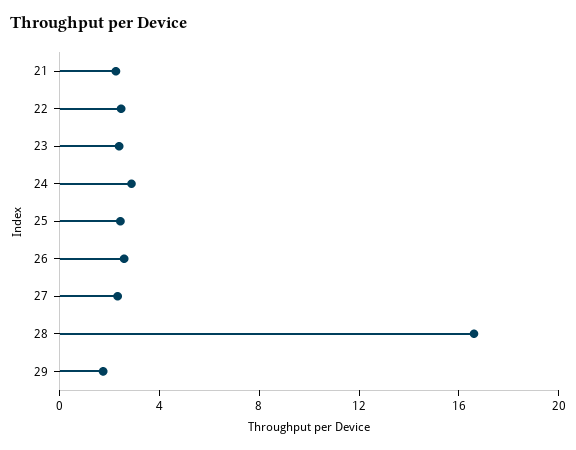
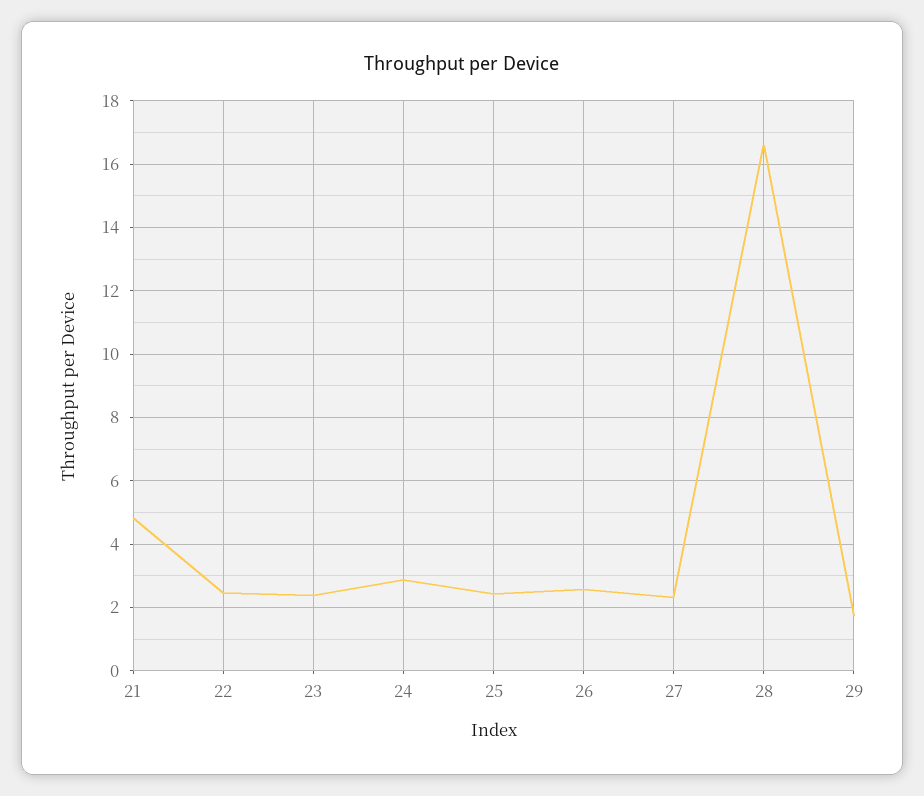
21: 2 -> 4.8

